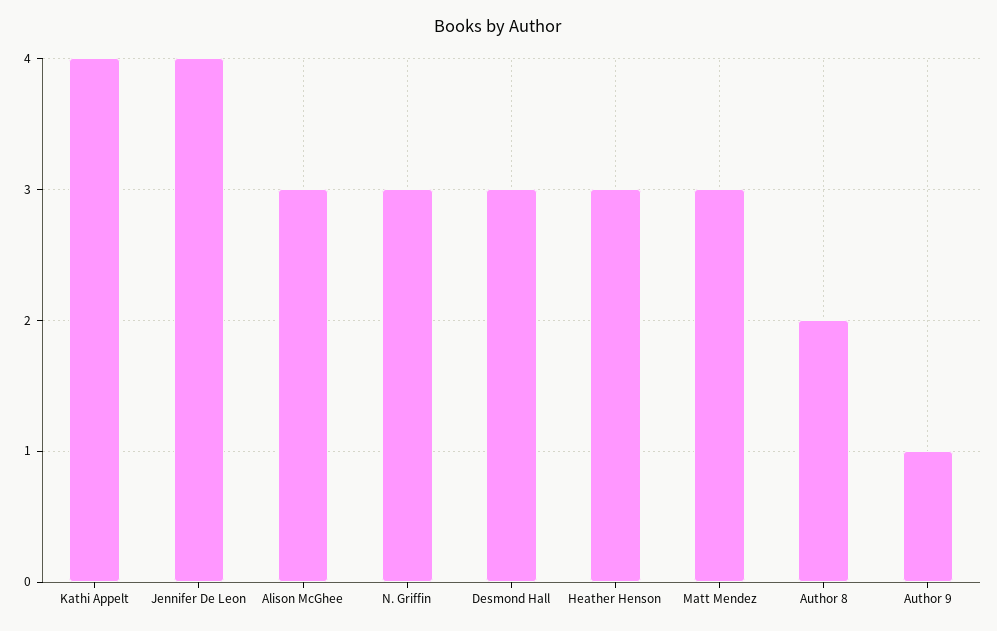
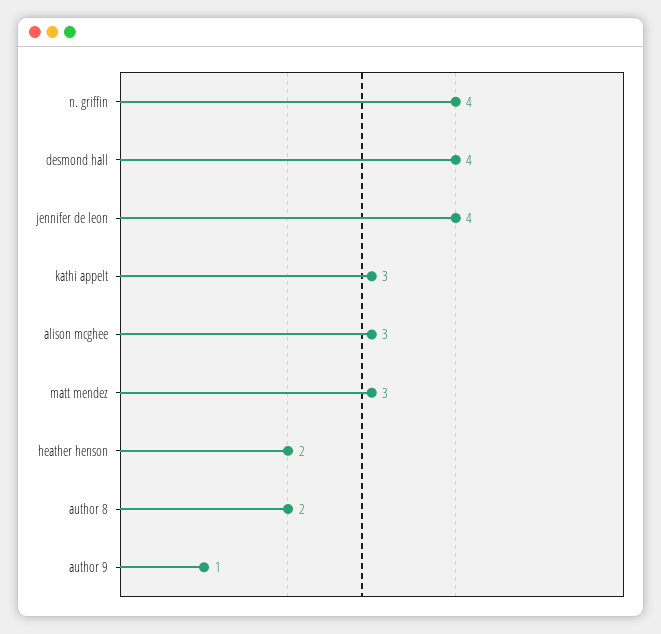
Kathi Appelt: 4 -> 3
N. Griffin: 3 -> 4
Desmond Hall: 3 -> 4
Heather Henson: 3 -> 2

